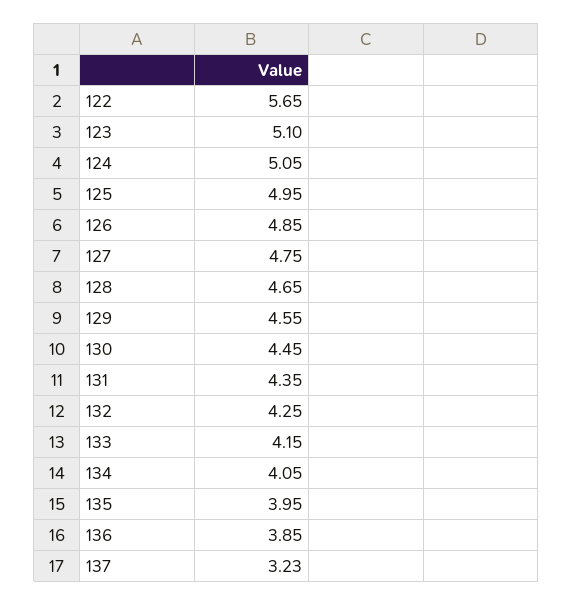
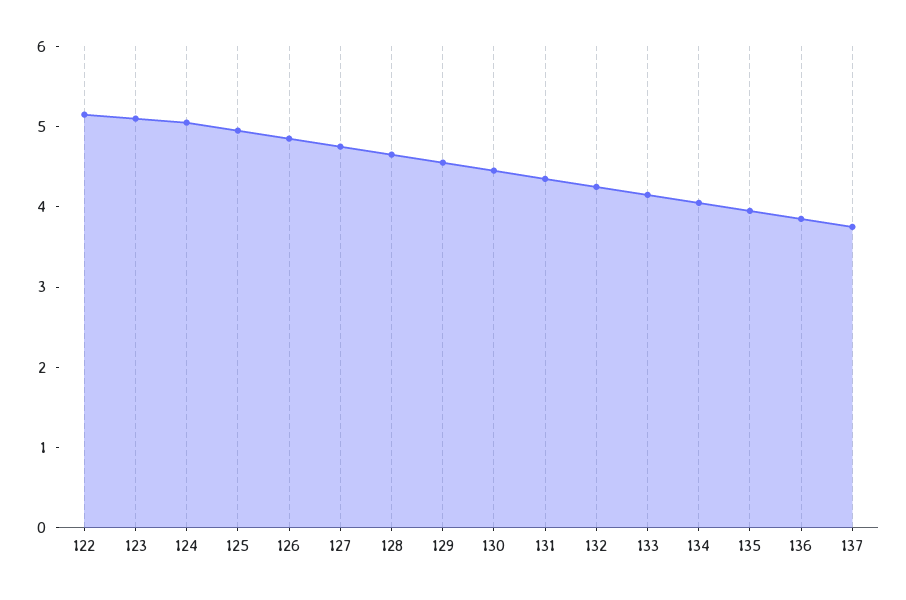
122: 5.65 -> 5.2
137: 3.23 -> 3.8

